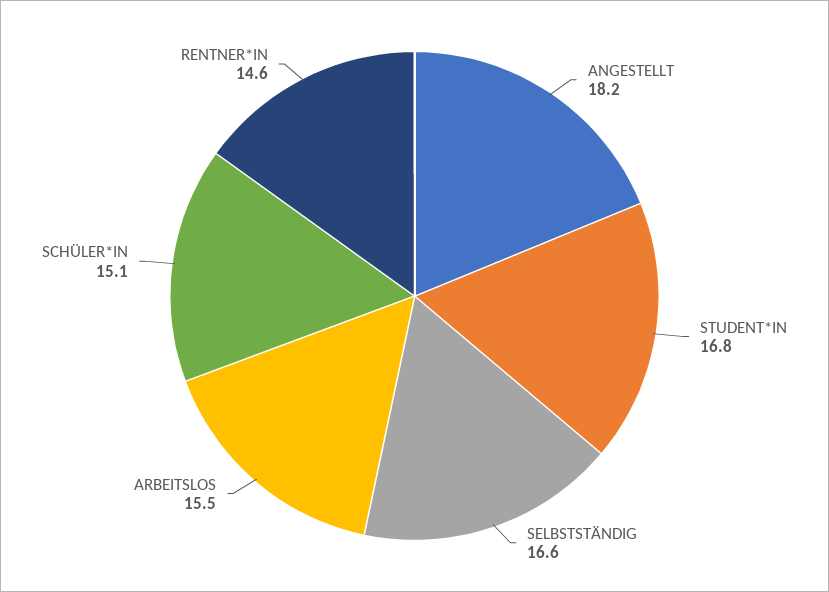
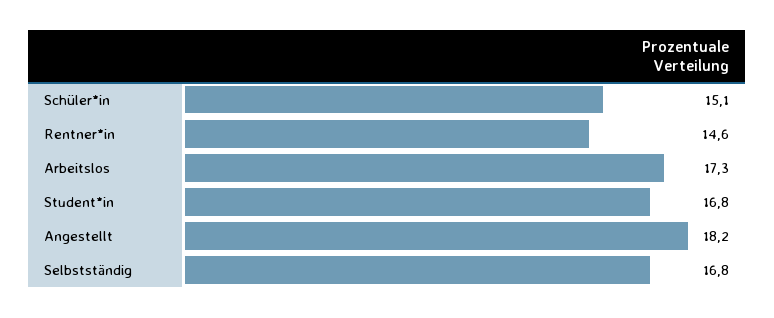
SELBSTSTÄNDIG: 16.6 -> 16.8
ARBEITSLOS: 15.5 -> 17.3

